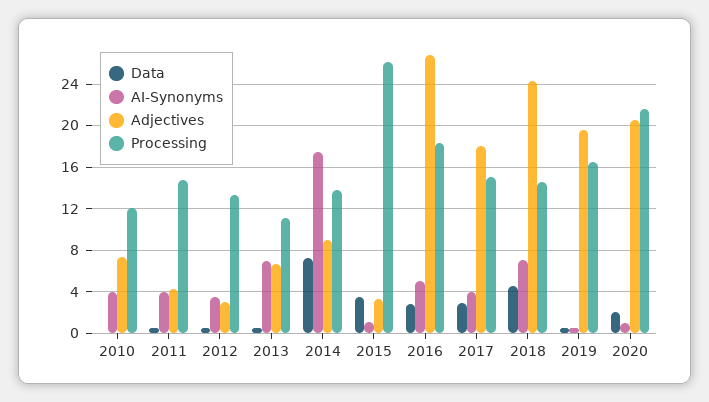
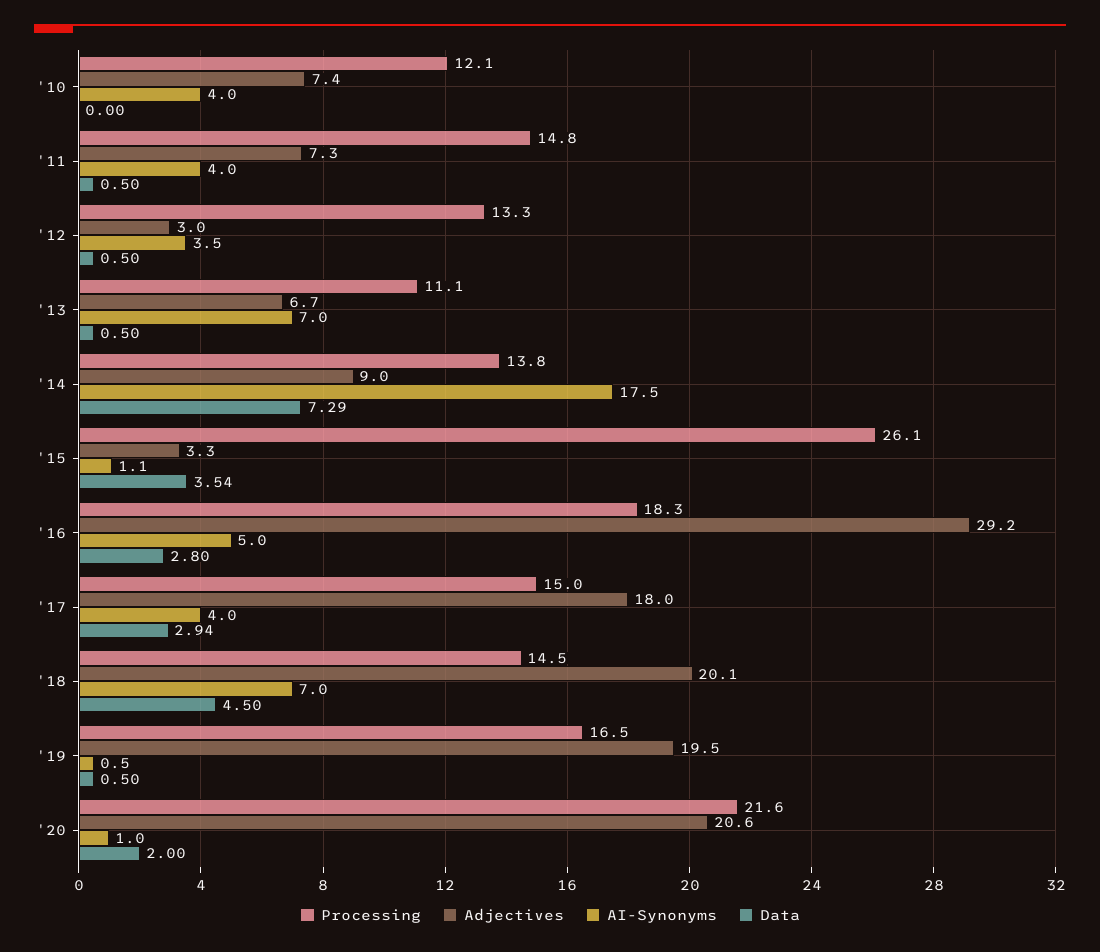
Adjectives, 2011: 4 -> 7.3
Adjectives, 2016: 27 -> 29.2
Adjectives, 2018: 24 -> 20.1

